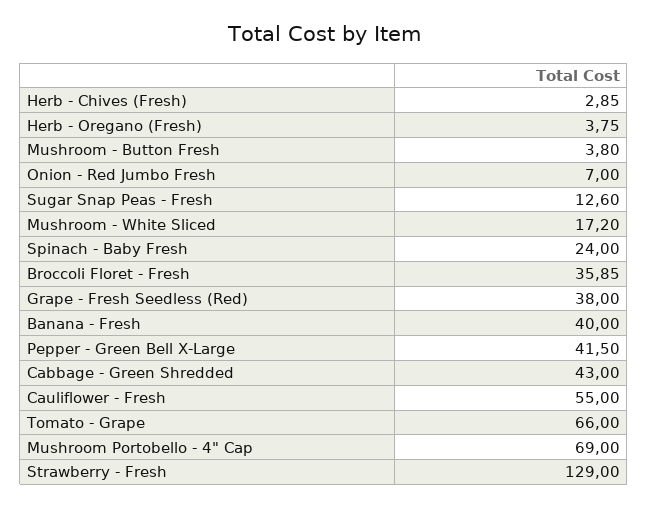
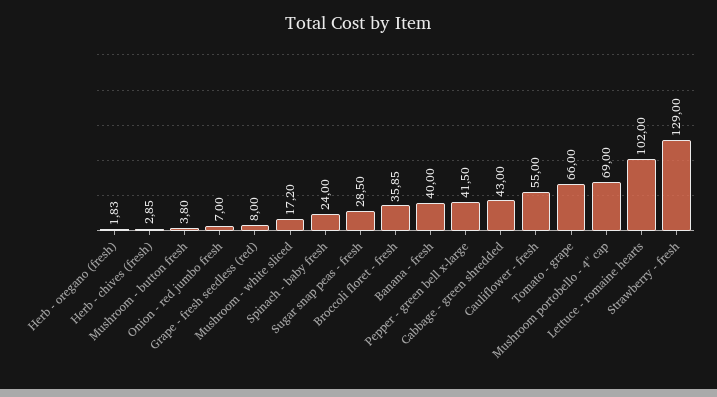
Herb - Oregano (Fresh): 3.75 -> 1.83
Sugar Snap Peas - Fresh: 12.6 -> 28.5
Grape - Fresh Seedless (Red): 38 -> 8
Lettuce - romaine hearts: none -> 102

